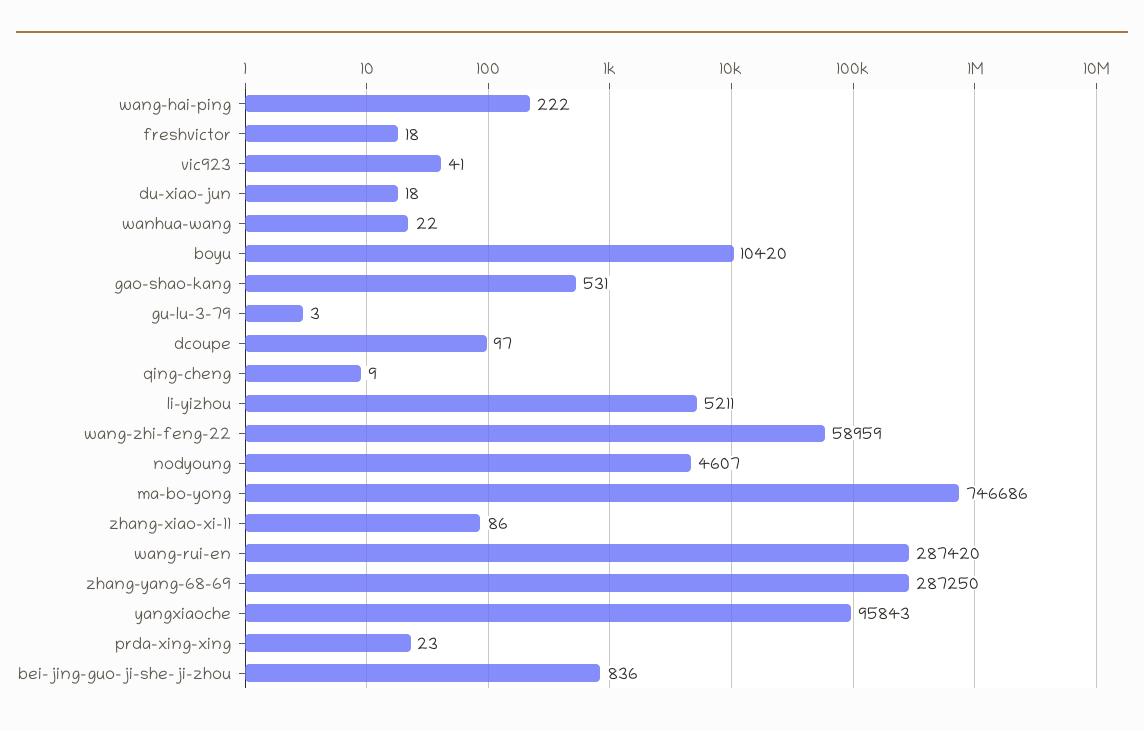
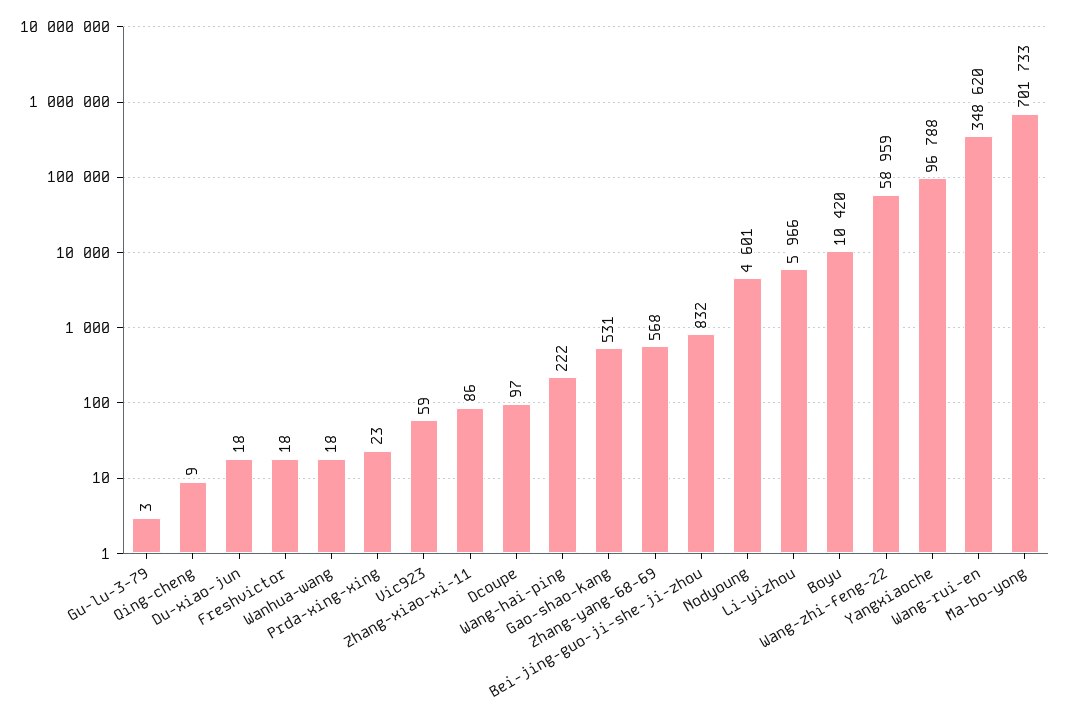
vic923: 41 -> 59
wanhua-wang: 22 -> 18
li-yizhou: 5211 -> 5966
nodyoung: 4607 -> 4601
ma-bo-yong: 746686 -> 701733
wang-rui-en: 287420 -> 348620
zhang-yang-68-69: 287250 -> 568
yangxiaoche: 95843 -> 96788
bei-jing-guo-ji-she-ji-zhou: 836 -> 832

